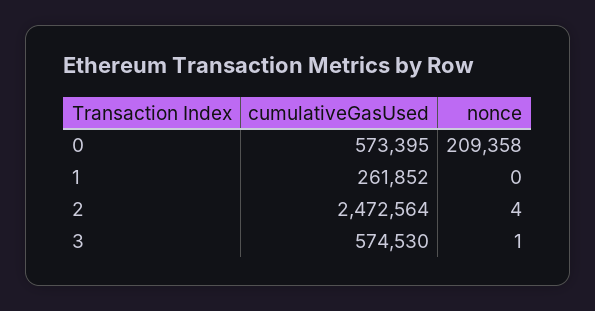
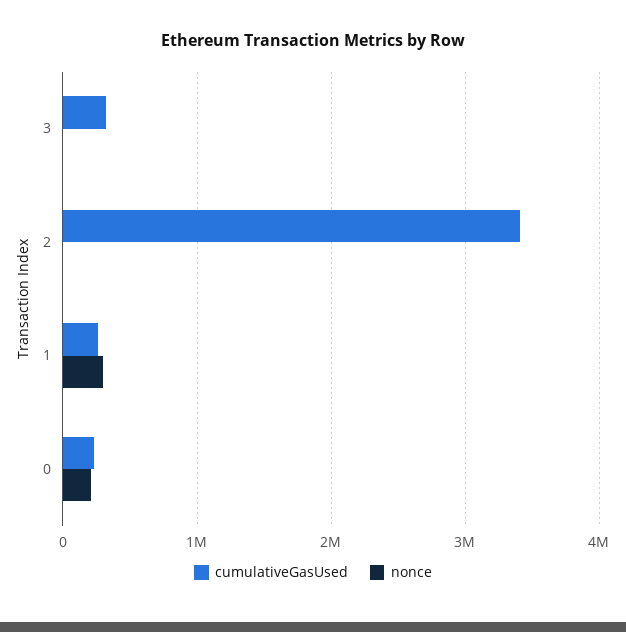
cumulativeGasUsed, 0: 573395 -> 200000
nonce, 1: 0 -> 300000
cumulativeGasUsed, 2: 2472564 -> 3400000
cumulativeGasUsed, 3: 574530 -> 300000

